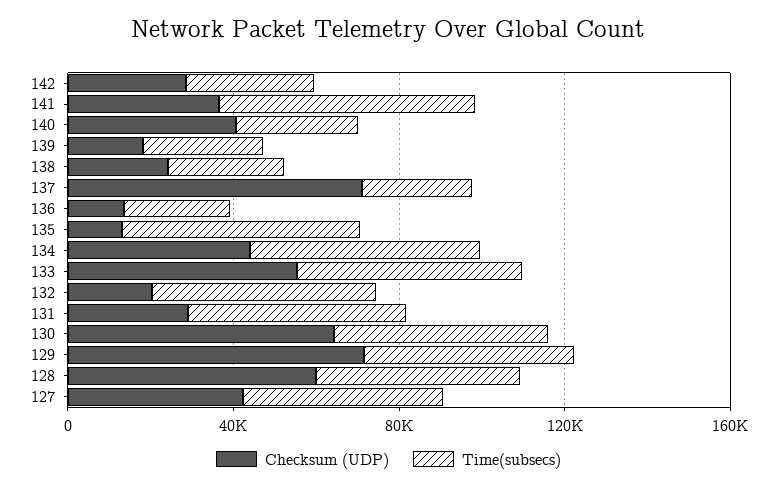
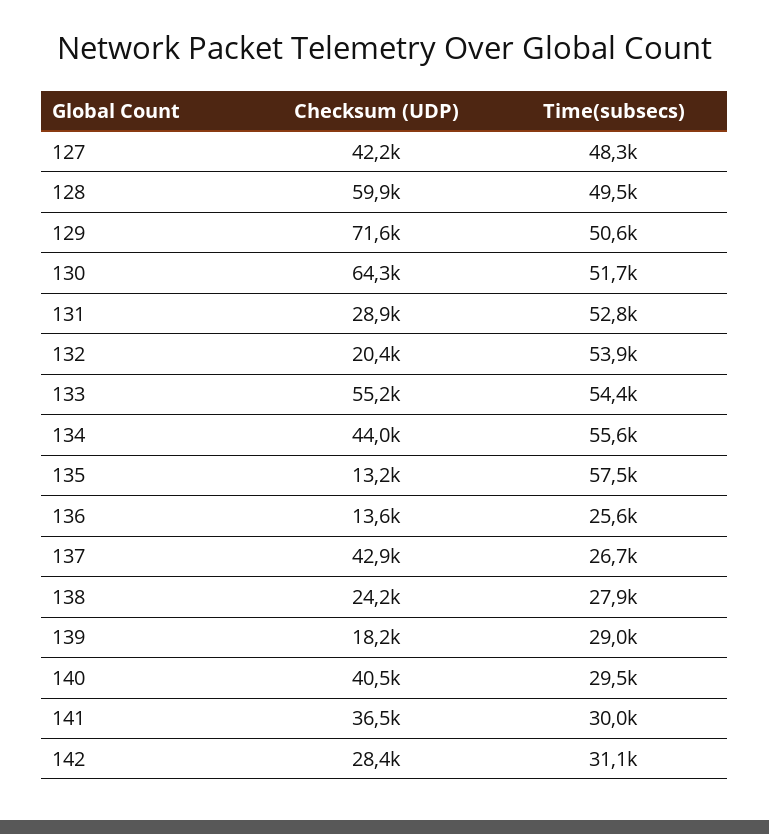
Time(subsecs), 141: 60000 -> 30000
Checksum (UDP), 137: 70000 -> 42900

